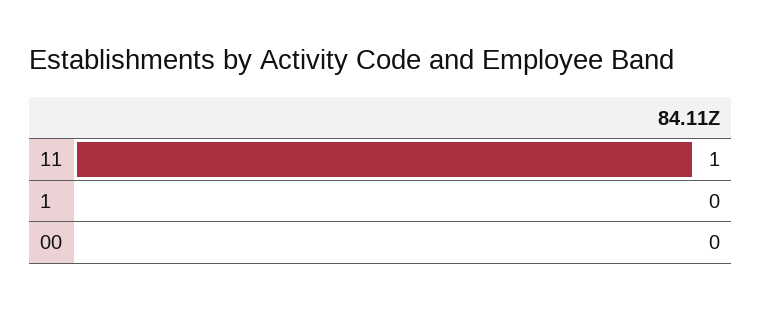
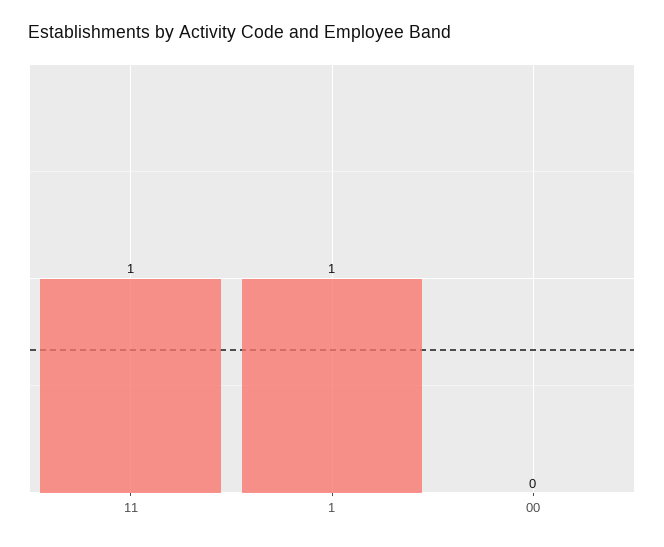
1: 0 -> 1

